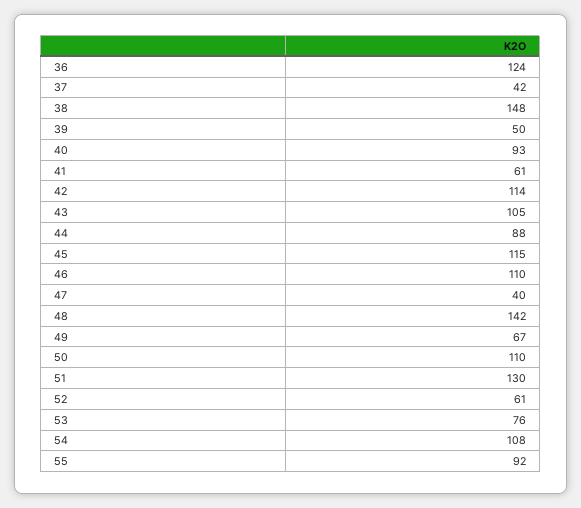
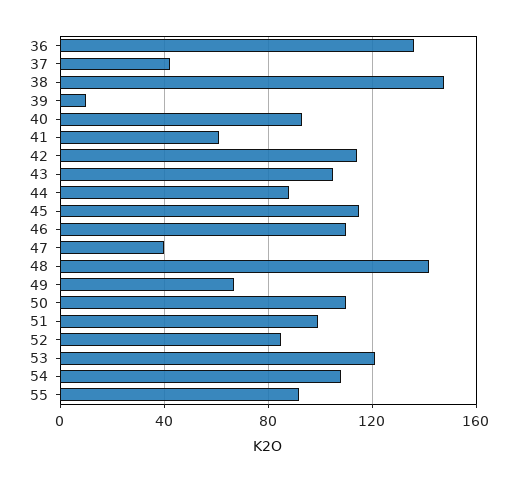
36: 124 -> 135
39: 50 -> 10
51: 130 -> 100
52: 61 -> 85
53: 76 -> 120

